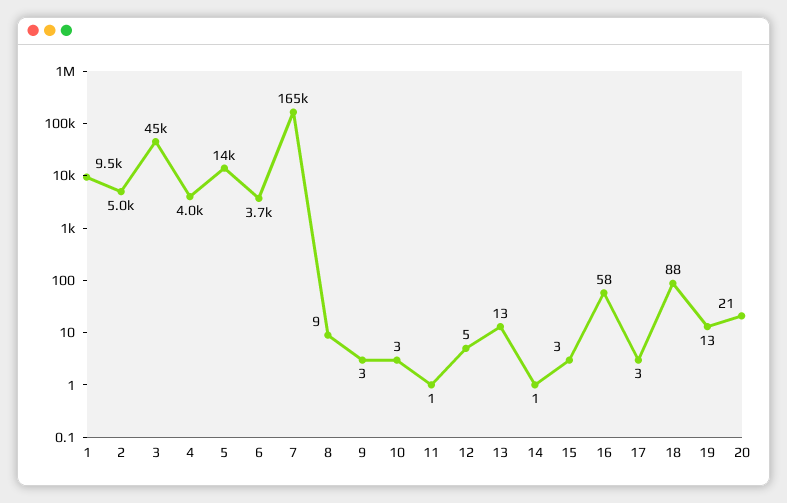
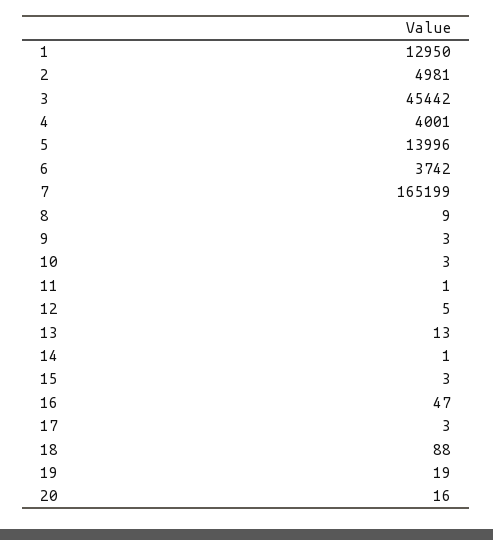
1: 9500 -> 12950
16: 58 -> 47
19: 13 -> 19
20: 21 -> 16

